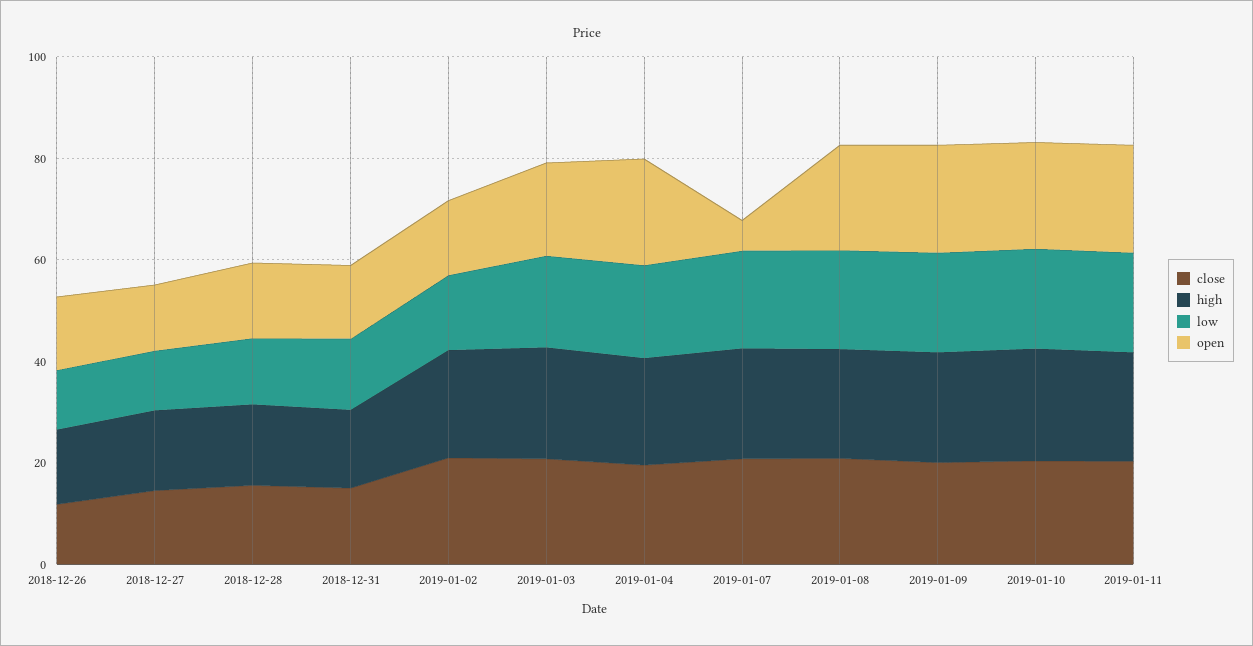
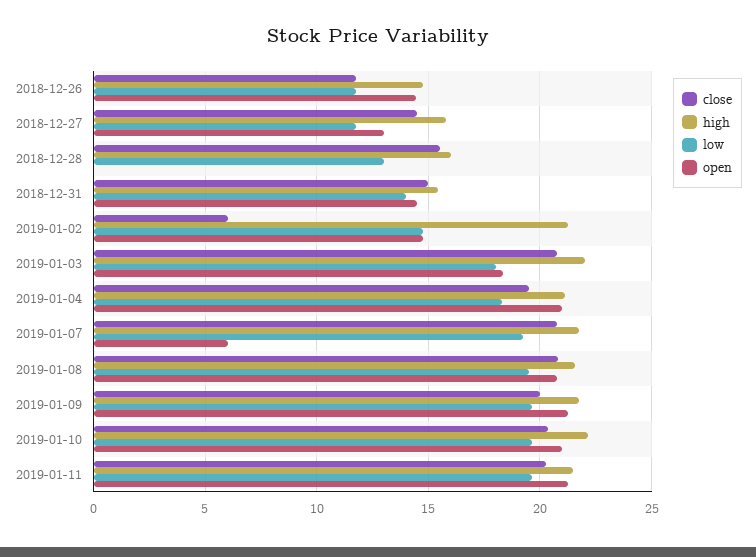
open, 2018-12-28: 15 -> 0
close, 2019-01-02: 20 -> 6

